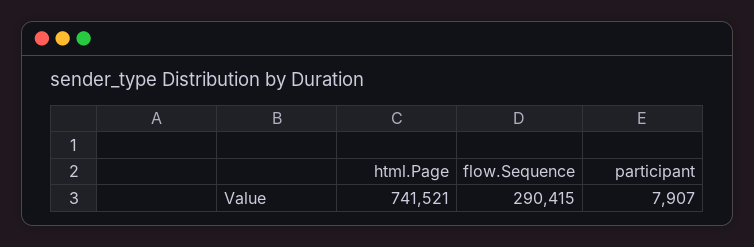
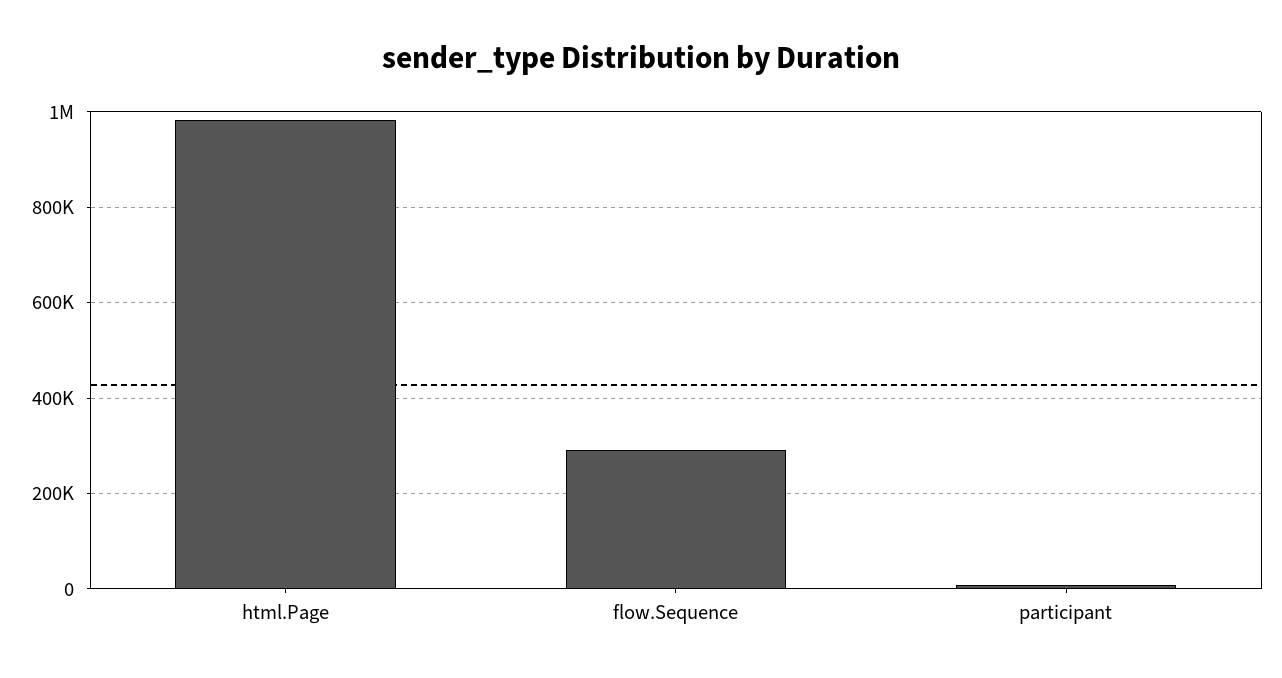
html.Page: 741521 -> 980000

